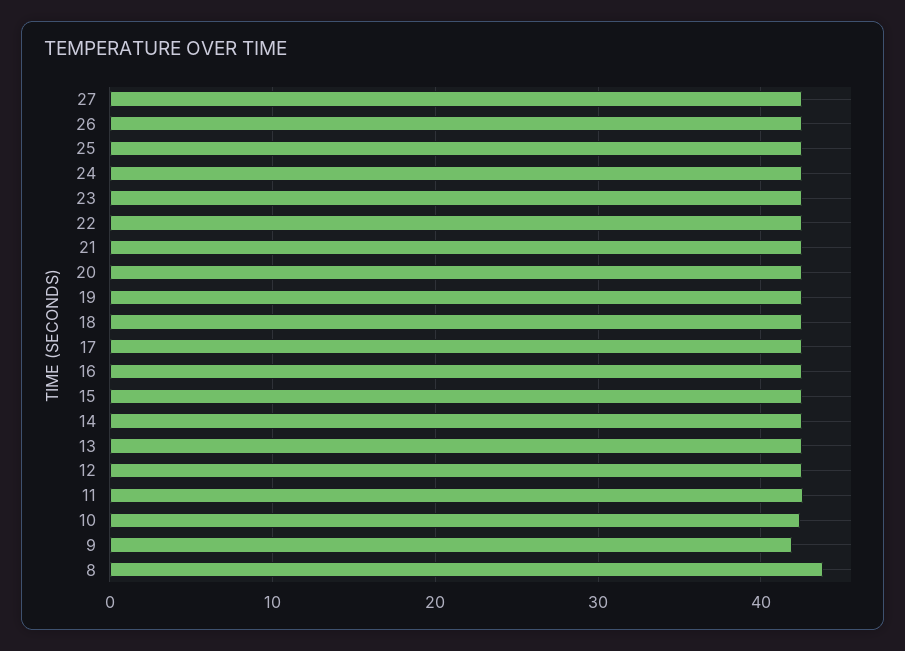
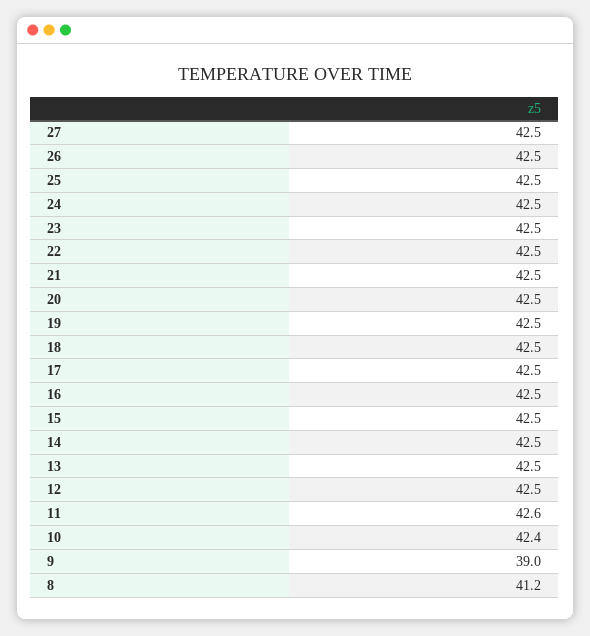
9: 42 -> 39
8: 44 -> 41.2

